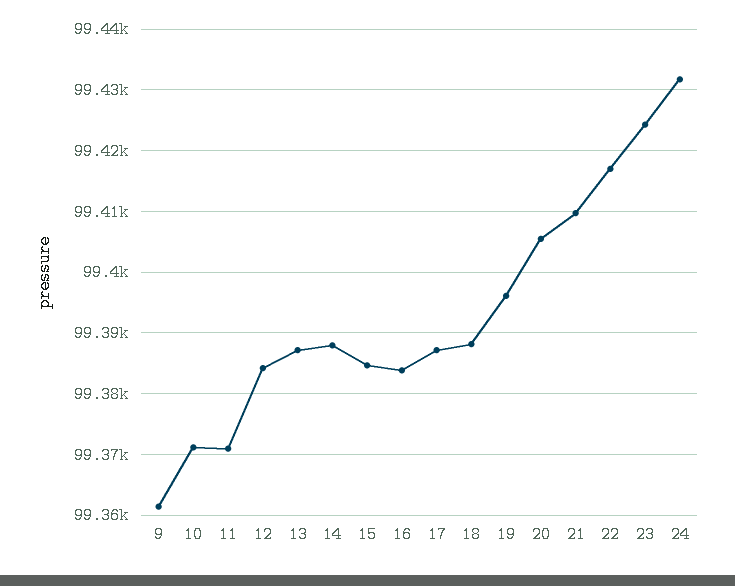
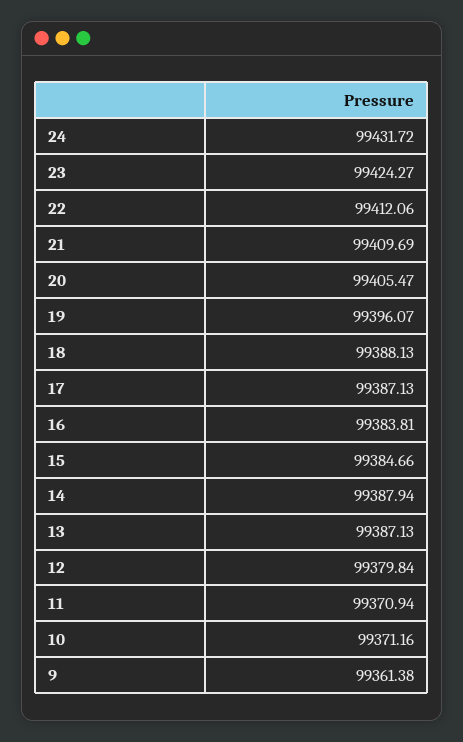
12: 99384 -> 99379.84
22: 99417 -> 99412.06

